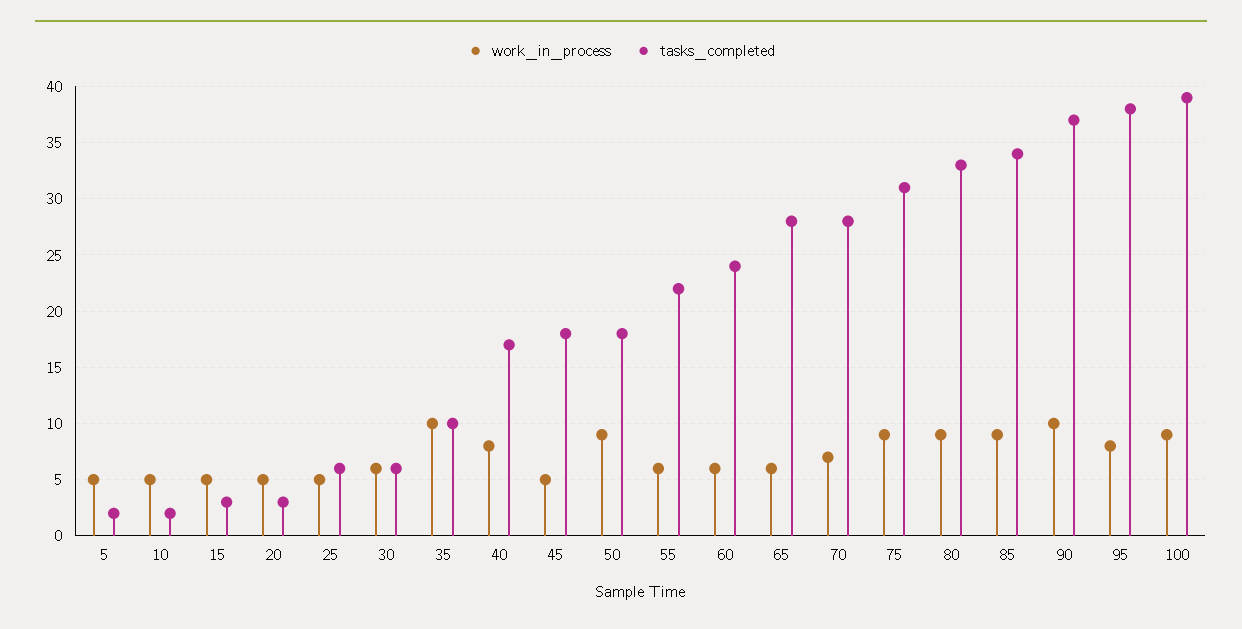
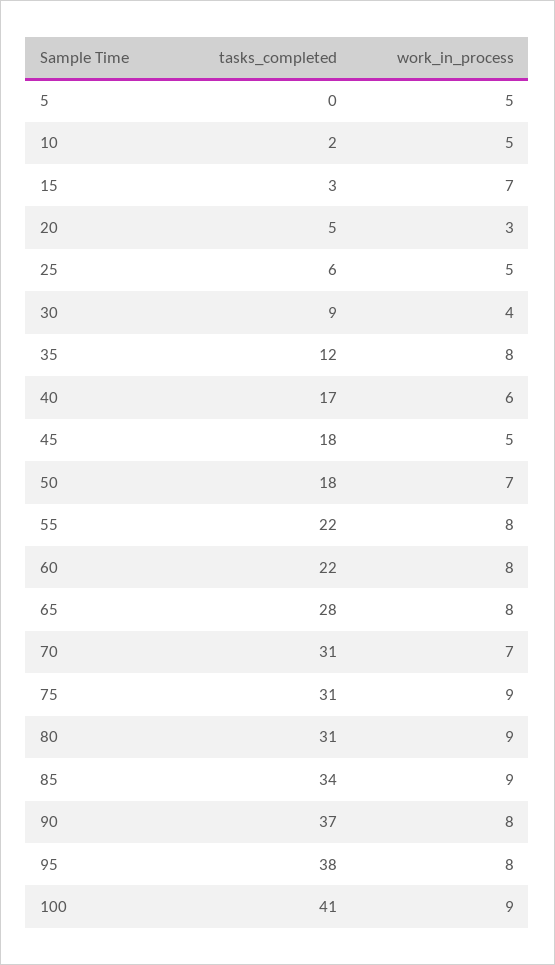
tasks_completed, 5: 2 -> 0
work_in_process, 15: 5 -> 7
work_in_process, 20: 5 -> 3
tasks_completed, 20: 3 -> 5
work_in_process, 30: 6 -> 4
tasks_completed, 30: 6 -> 9
work_in_process, 35: 10 -> 8
tasks_completed, 35: 10 -> 12
work_in_process, 40: 8 -> 6
work_in_process, 50: 9 -> 7
work_in_process, 55: 6 -> 8
work_in_process, 60: 6 -> 8
tasks_completed, 60: 24 -> 22
work_in_process, 65: 6 -> 8
tasks_completed, 70: 28 -> 31
tasks_completed, 80: 33 -> 31
work_in_process, 90: 10 -> 8
tasks_completed, 100: 39 -> 41

